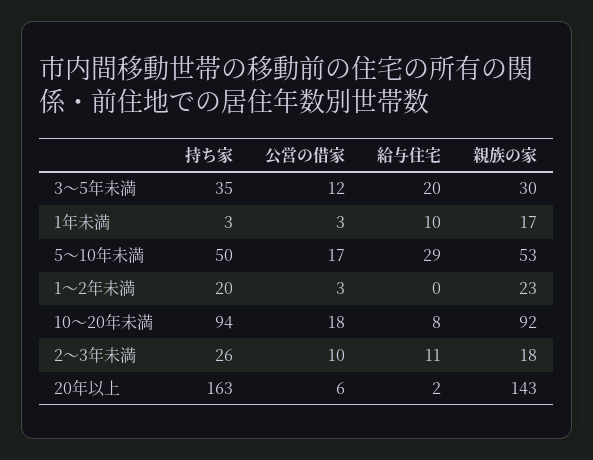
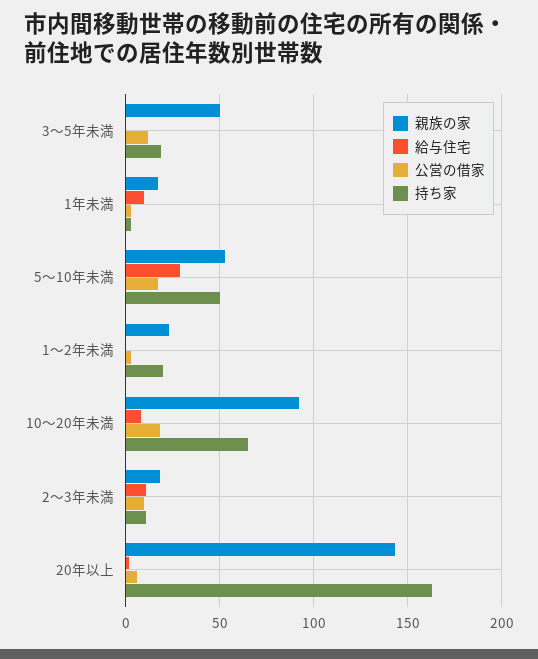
持ち家, 3〜5年未満: 35 -> 20
給与住宅, 3〜5年未満: 20 -> 0
親族の家, 3〜5年未満: 30 -> 50
持ち家, 10〜20年未満: 94 -> 65
持ち家, 2〜3年未満: 26 -> 10

